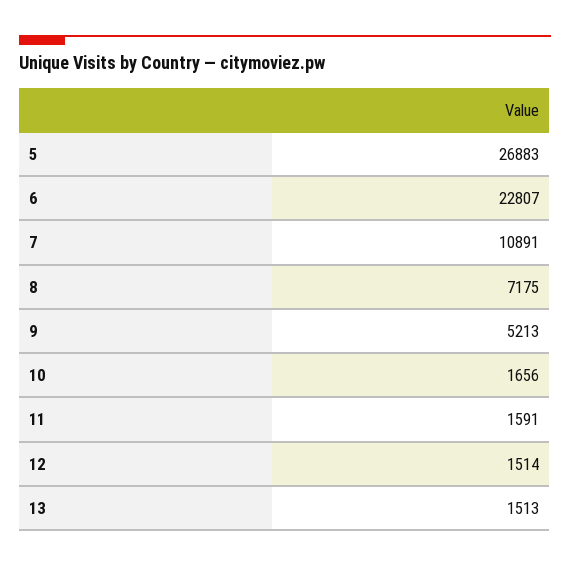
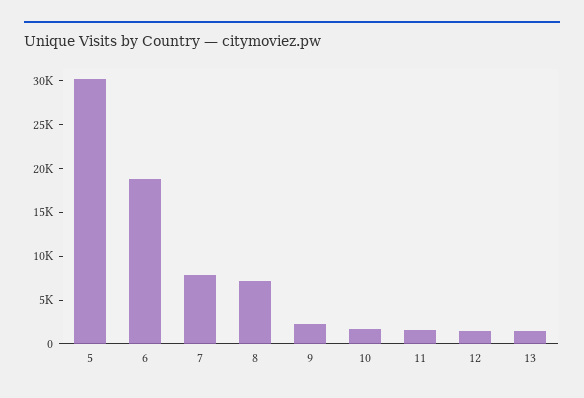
5: 26883 -> 30000
6: 22807 -> 19000
7: 10891 -> 8000
9: 5213 -> 2000

